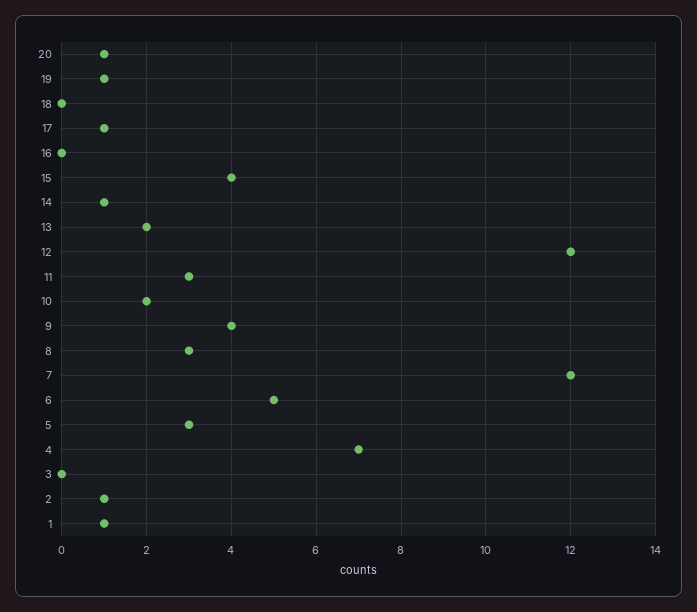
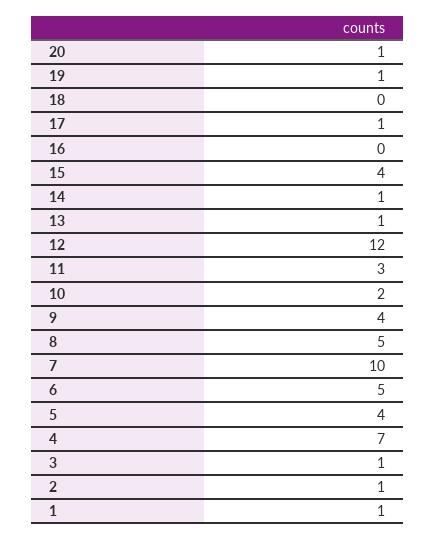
13: 2 -> 1
8: 3 -> 5
7: 12 -> 10
5: 3 -> 4
3: 0 -> 1

